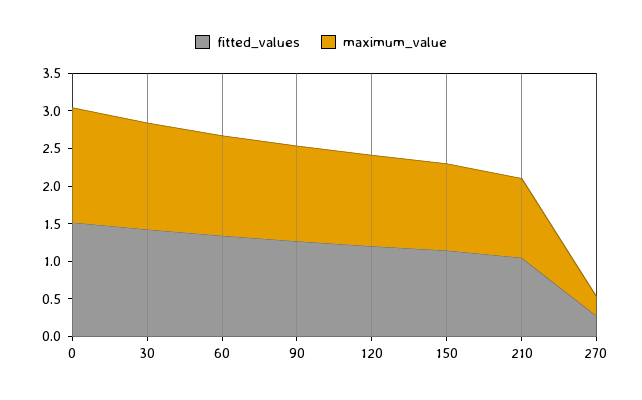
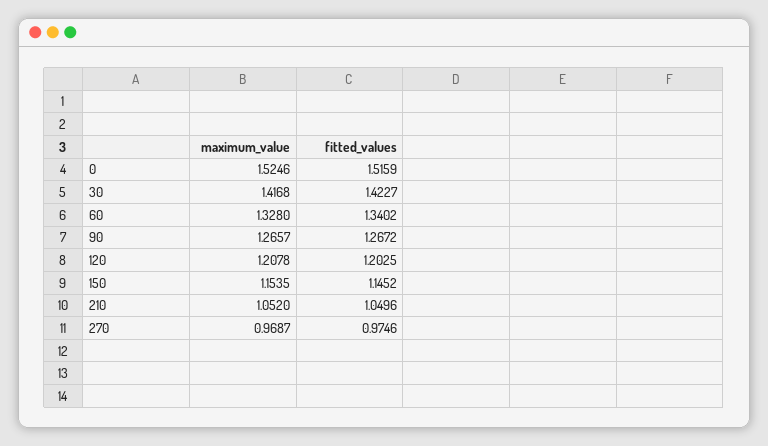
fitted_values, 270: 0.25 -> 0.9746
maximum_value, 270: 0.25 -> 0.9687

